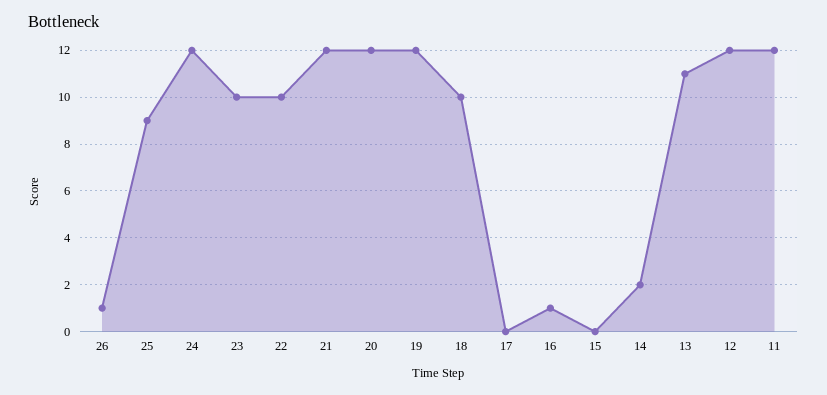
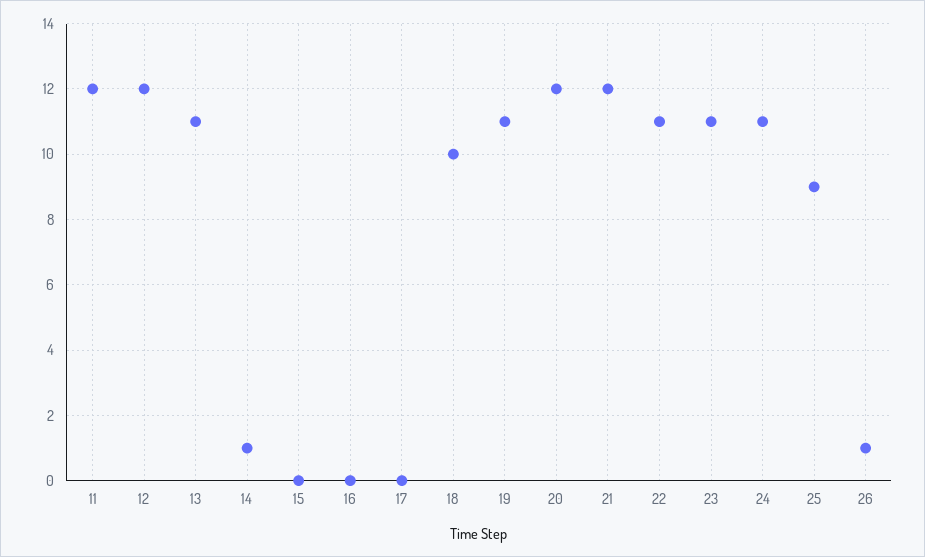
24: 12 -> 11
23: 10 -> 11
22: 10 -> 11
19: 12 -> 11
16: 1 -> 0
14: 2 -> 1

